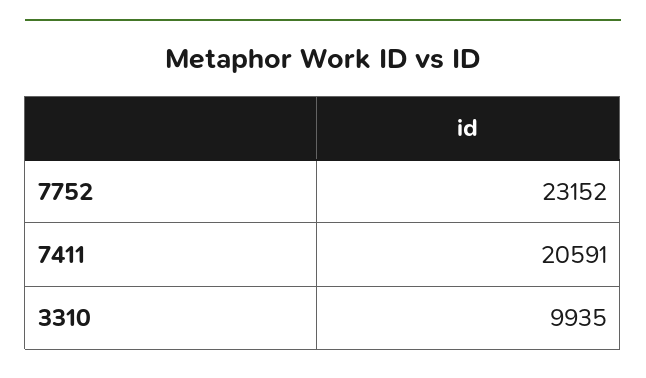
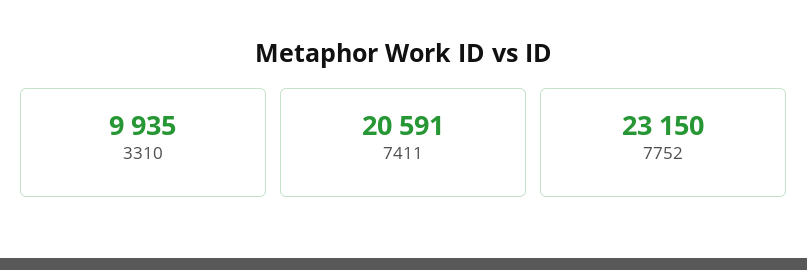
7752: 23152 -> 23150

